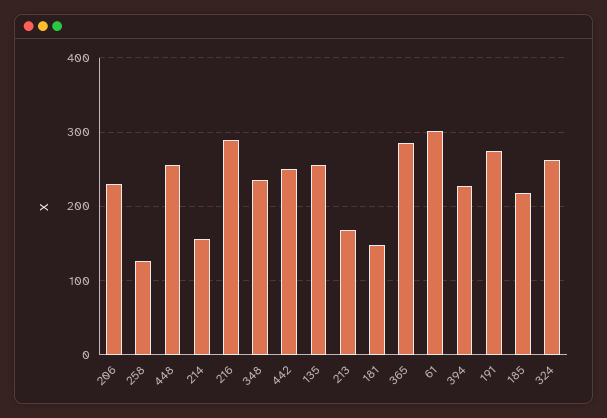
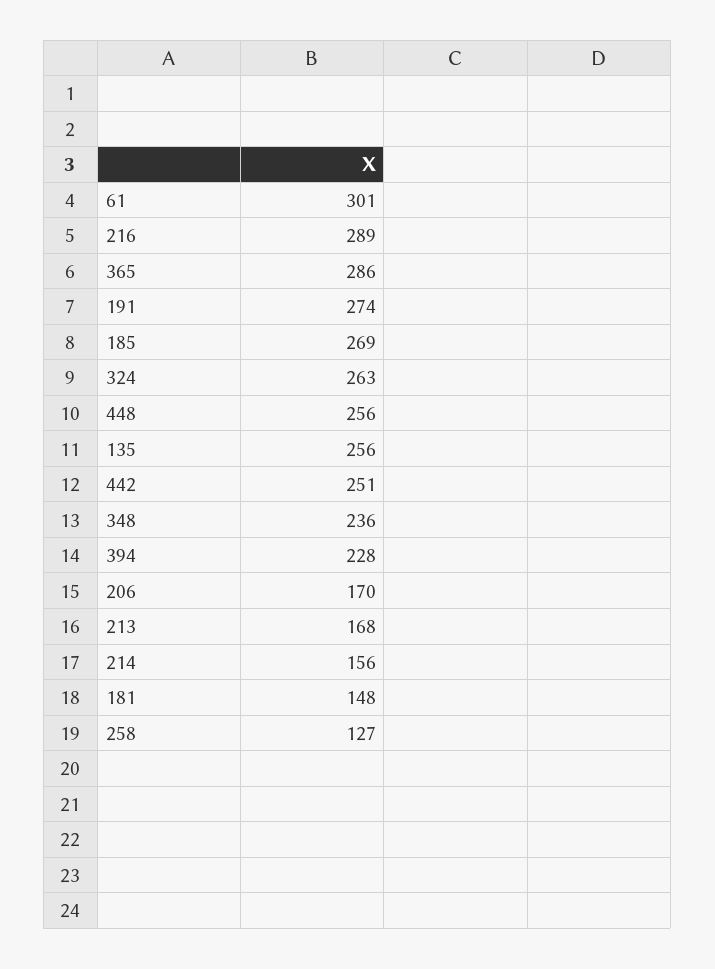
206: 230 -> 170
185: 220 -> 269

